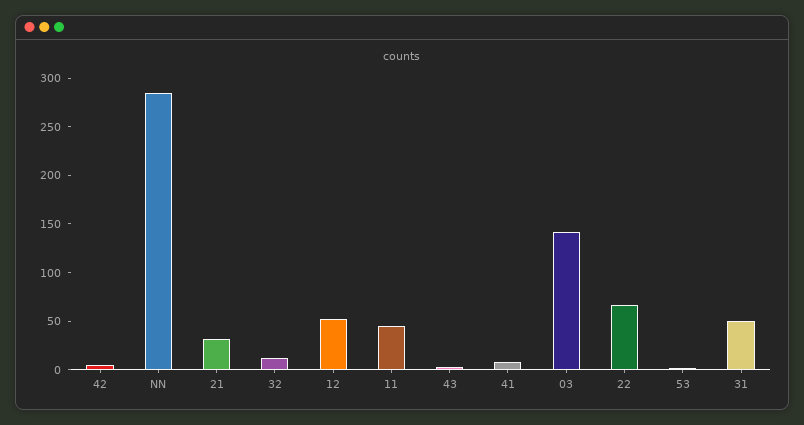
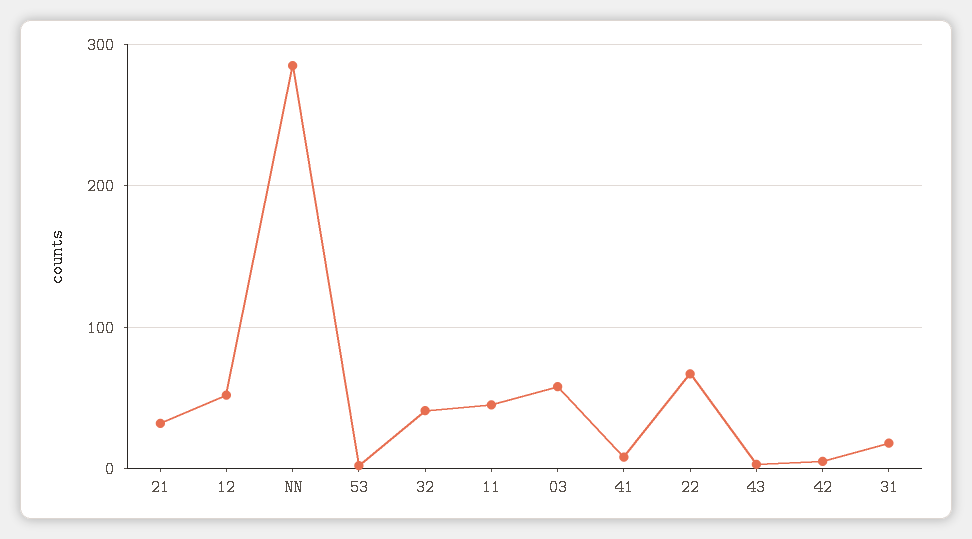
32: 10 -> 40
03: 140 -> 60
31: 50 -> 20

